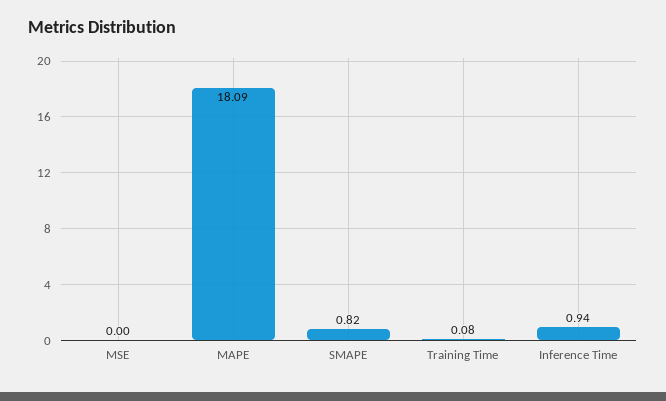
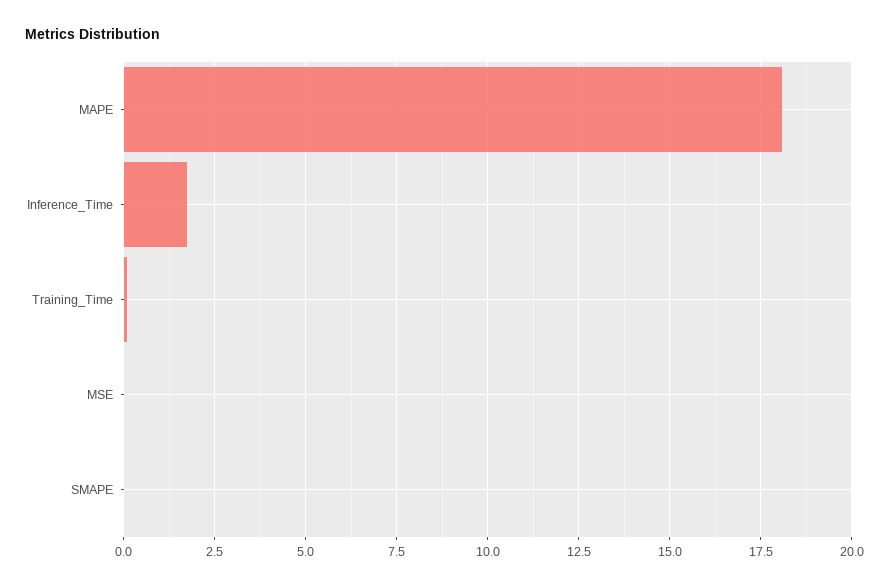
SMAPE: 0.82 -> 0
Inference Time: 0.94 -> 1.75

